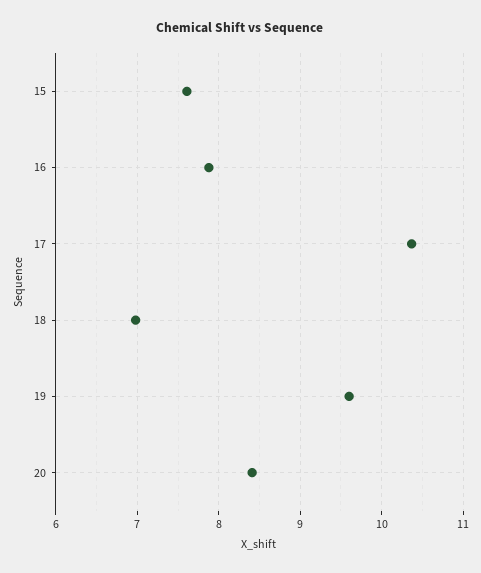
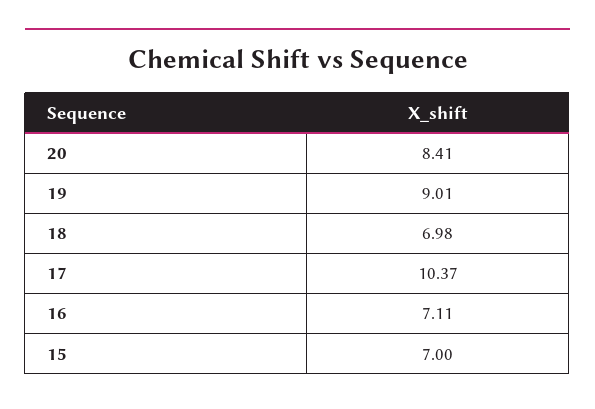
15: 7.6 -> 7
16: 7.9 -> 7.11
19: 9.6 -> 9.01

